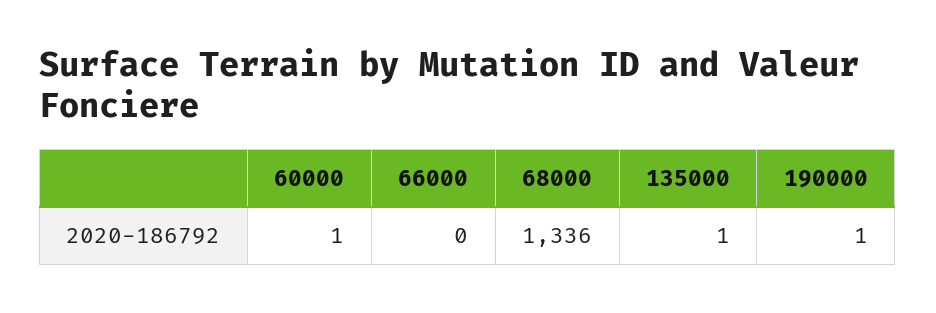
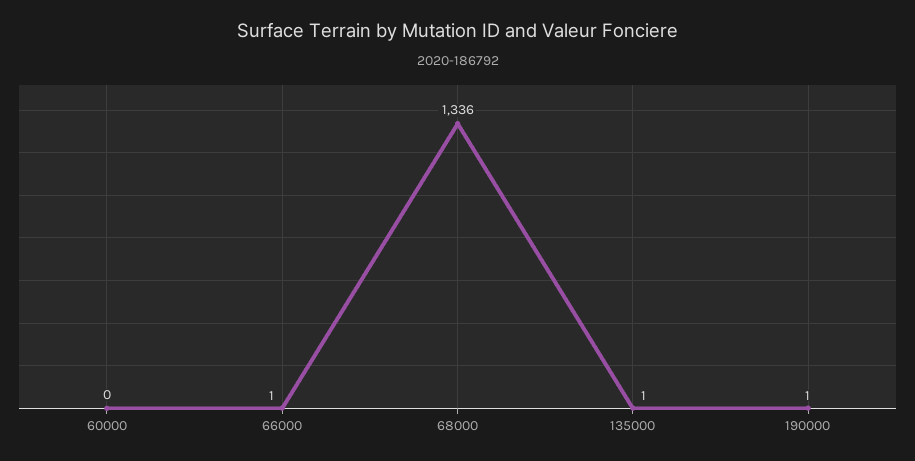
60000: 1 -> 0
66000: 0 -> 1

